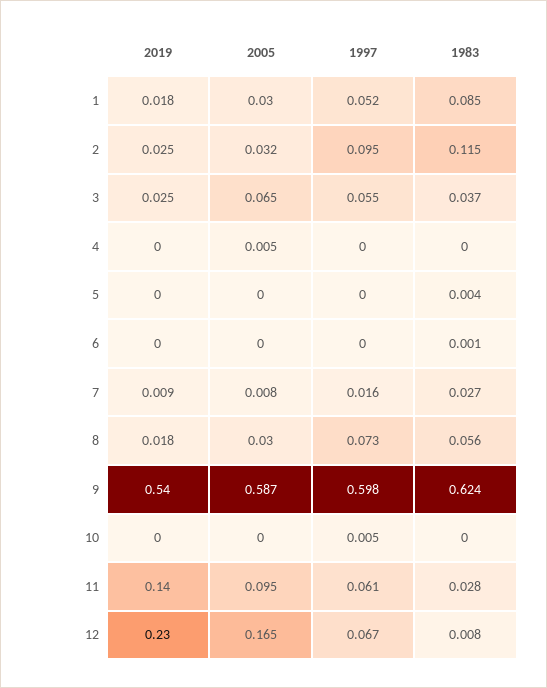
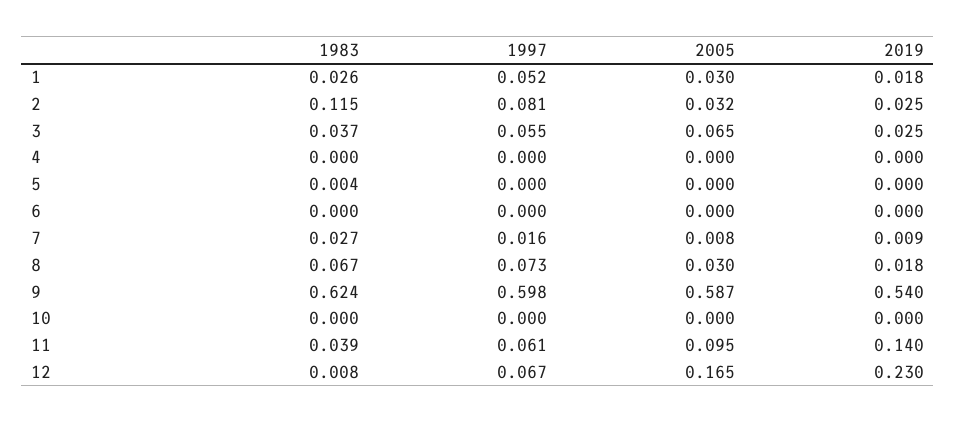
1983, 1: 0.085 -> 0.026
1997, 2: 0.095 -> 0.081
2005, 4: 0.005 -> 0
1983, 6: 0.001 -> 0
1983, 8: 0.056 -> 0.067
1997, 10: 0.005 -> 0
1983, 11: 0.028 -> 0.039

